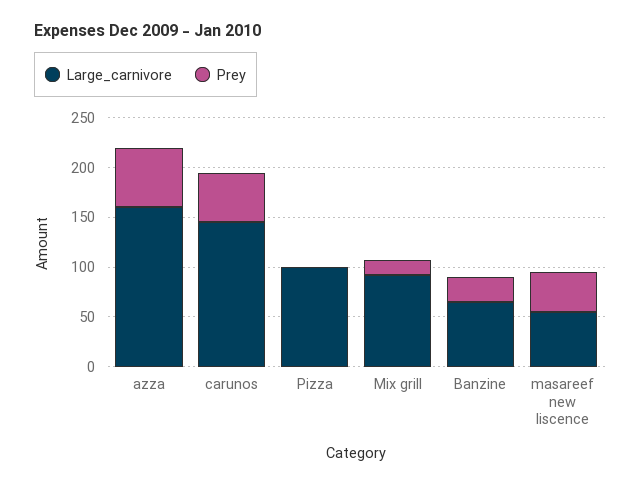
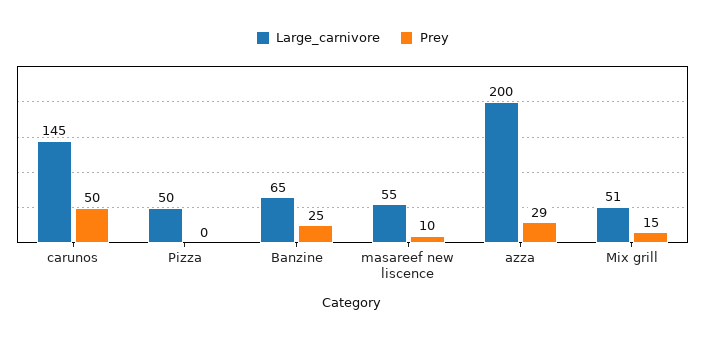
Large_carnivore, azza: 160 -> 200
Prey, azza: 60 -> 29
Large_carnivore, Pizza: 100 -> 50
Large_carnivore, Mix grill: 90 -> 51
Prey, masareef new liscence: 40 -> 10

